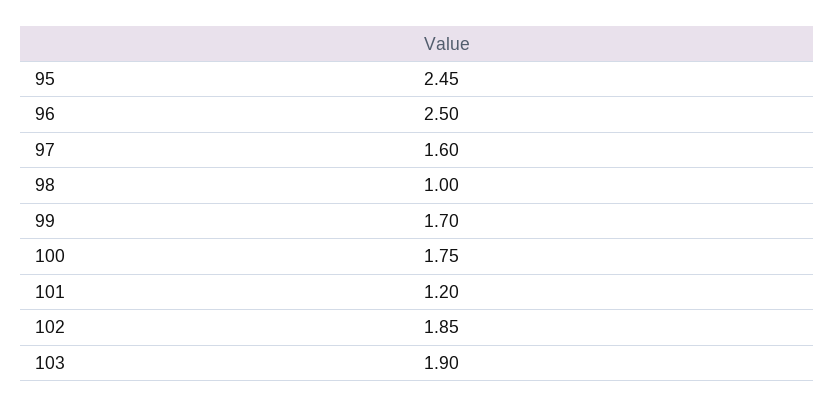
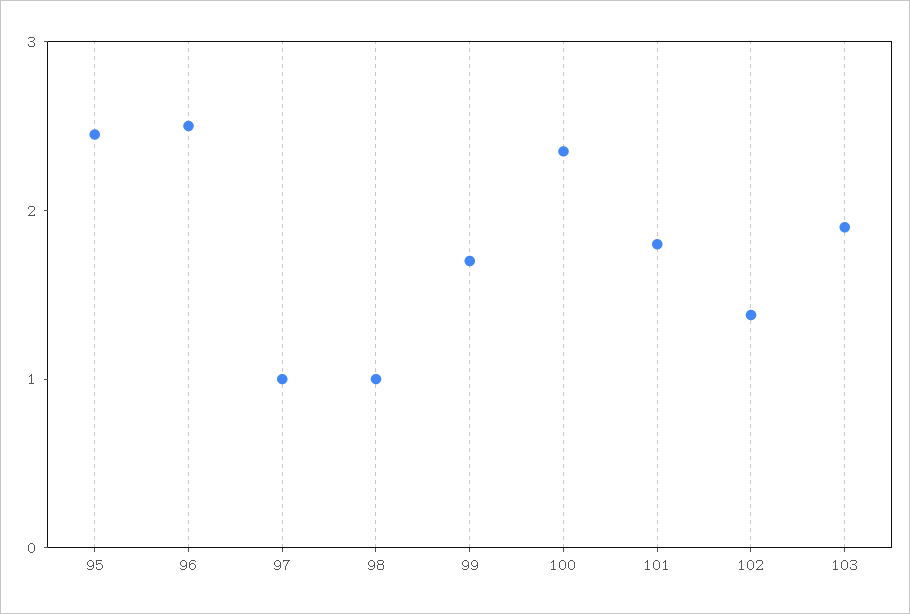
97: 1.6 -> 1
100: 1.75 -> 2.4
101: 1.2 -> 1.8
102: 1.85 -> 1.4

